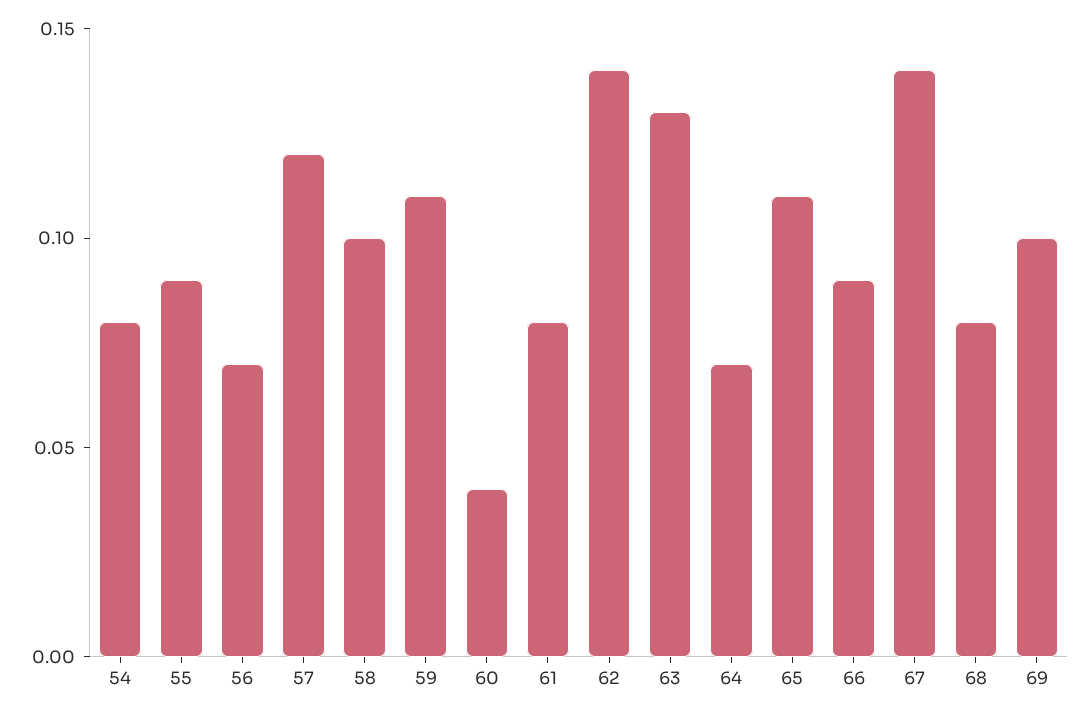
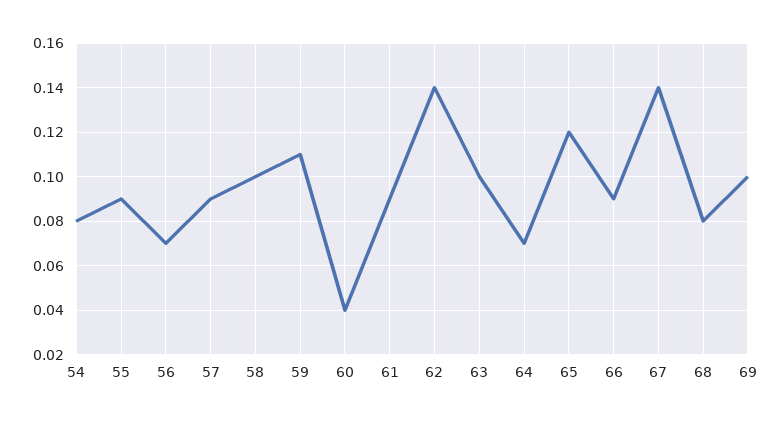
57: 0.12 -> 0.09
61: 0.08 -> 0.09
63: 0.13 -> 0.1
65: 0.11 -> 0.12

